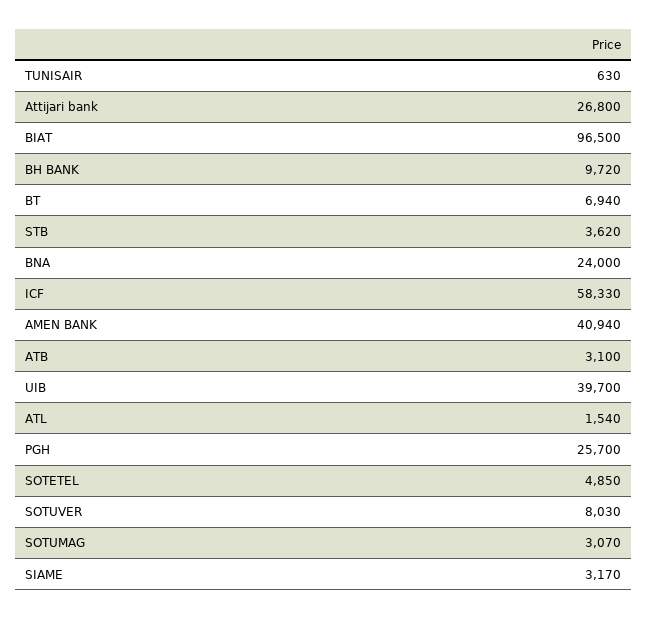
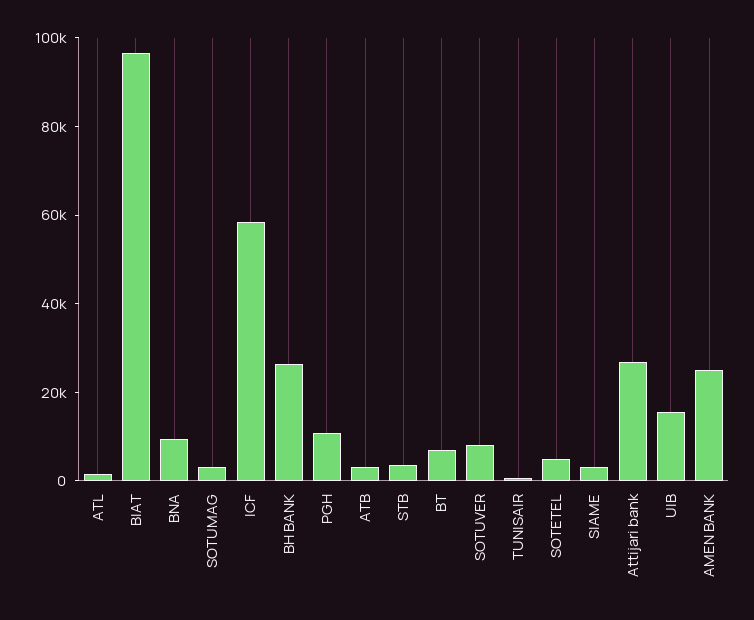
BH BANK: 9720 -> 25000
BNA: 24000 -> 10000
AMEN BANK: 40940 -> 25000
UIB: 39700 -> 15000
PGH: 25700 -> 10000

